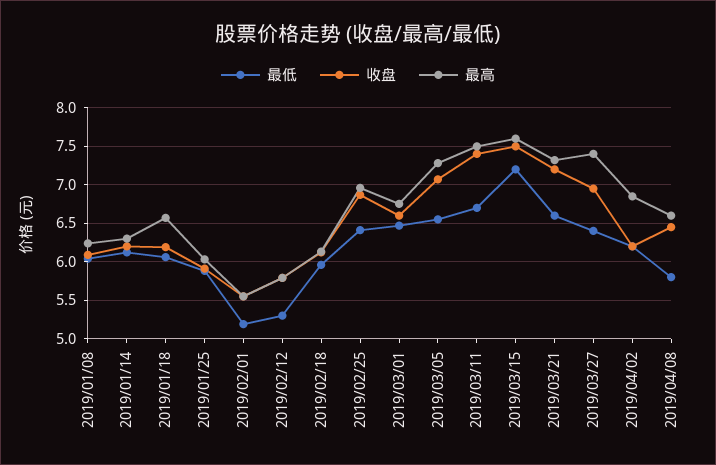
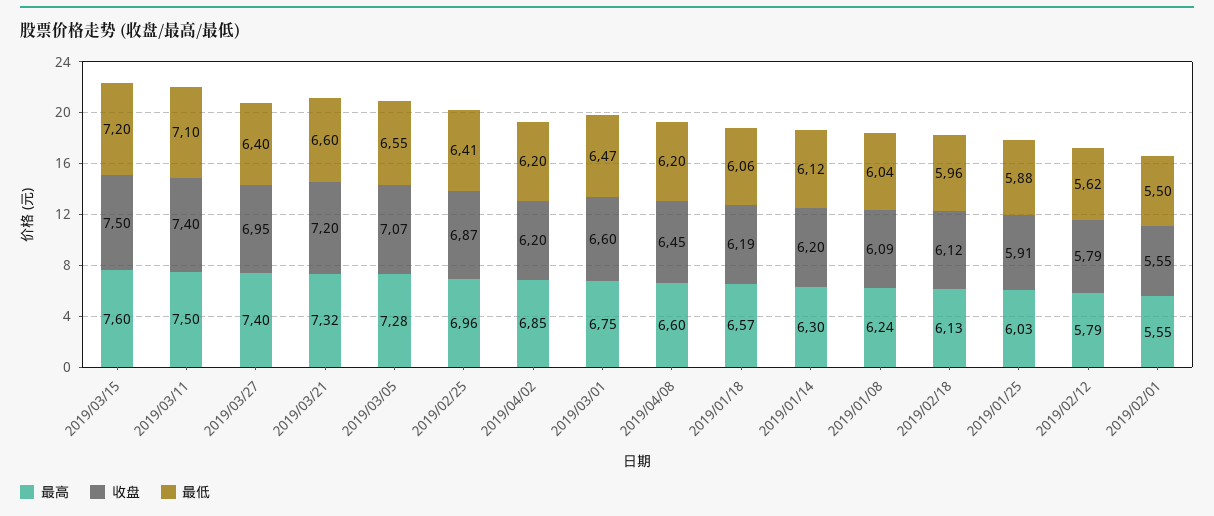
最低, 2019/02/01: 5.2 -> 5.5
最低, 2019/02/12: 5.3 -> 5.62
最低, 2019/03/11: 6.7 -> 7.1
最低, 2019/04/08: 5.8 -> 6.2

